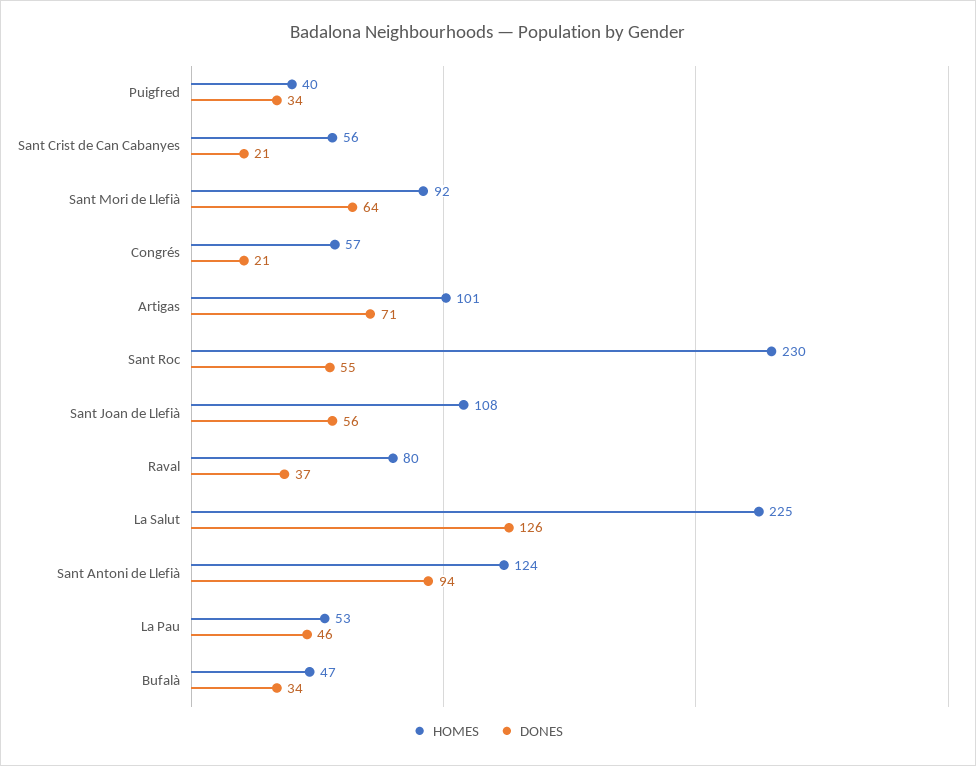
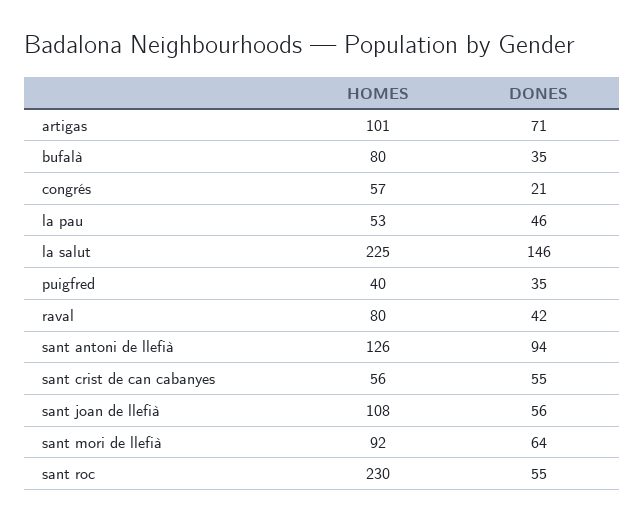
DONES, Puigfred: 34 -> 35
DONES, Sant Crist de Can Cabanyes: 21 -> 55
DONES, Raval: 37 -> 42
DONES, La Salut: 126 -> 146
HOMES, Sant Antoni de Llefià: 124 -> 126
HOMES, Bufalà: 47 -> 80
DONES, Bufalà: 34 -> 35

